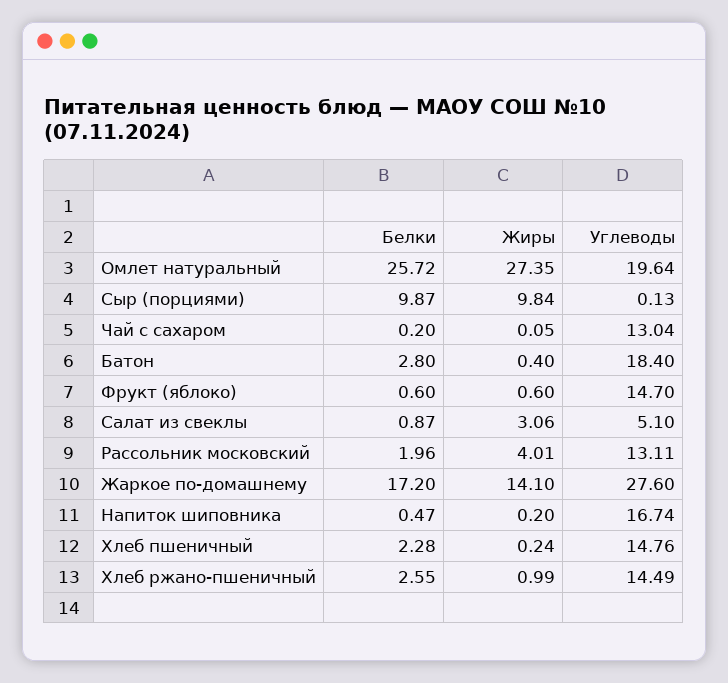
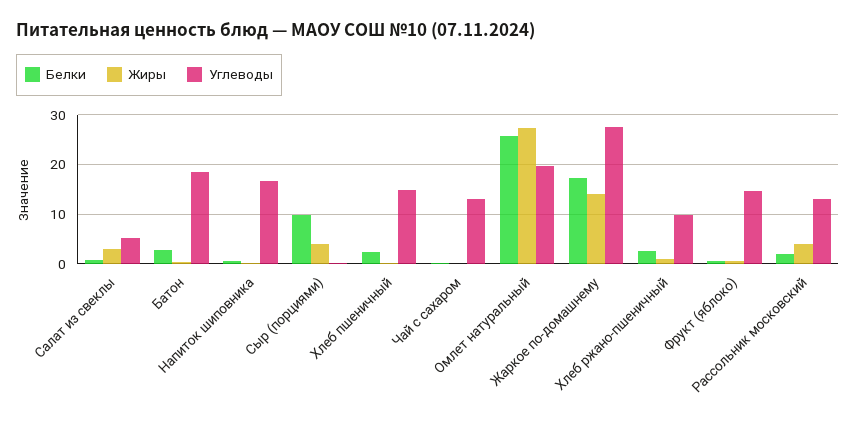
Жиры, Сыр (порциями): 9.84 -> 4
Углеводы, Хлеб ржано-пшеничный: 14.49 -> 10

